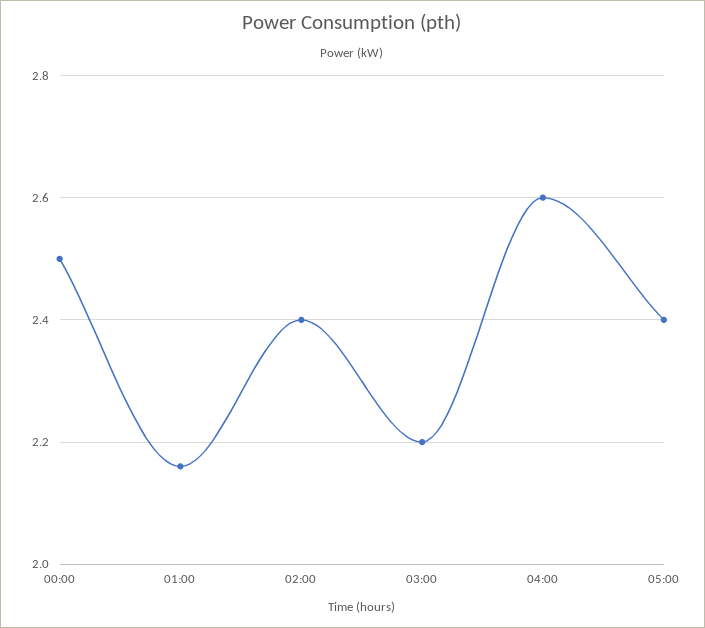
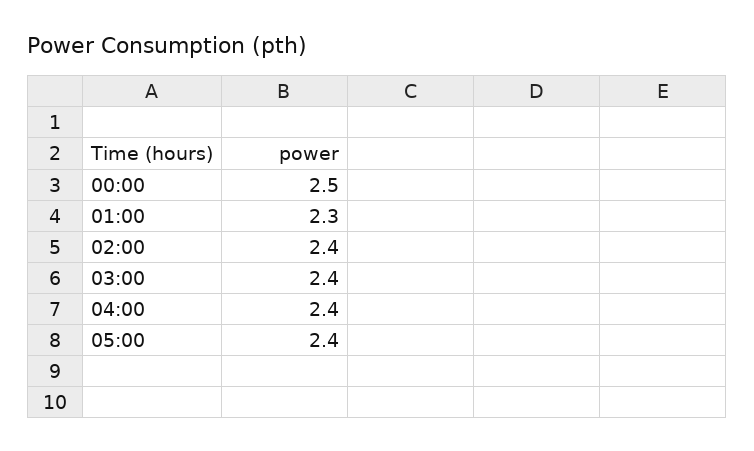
01:00: 2.15 -> 2.3
03:00: 2.2 -> 2.4
04:00: 2.6 -> 2.4

